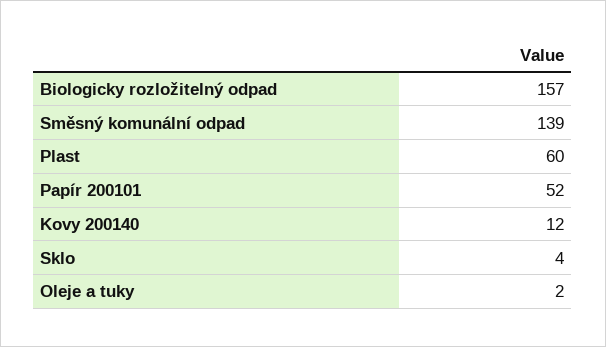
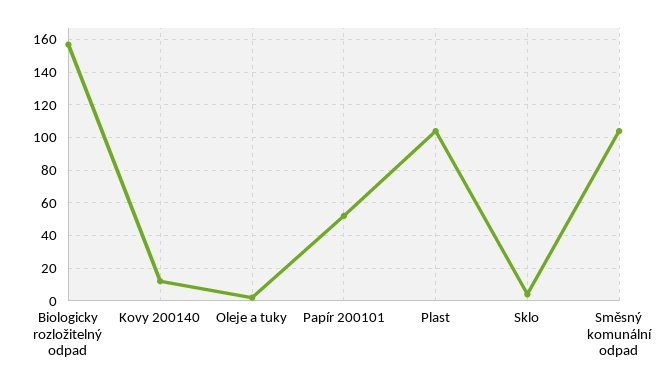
Směsný komunální odpad: 139 -> 105
Plast: 60 -> 105

